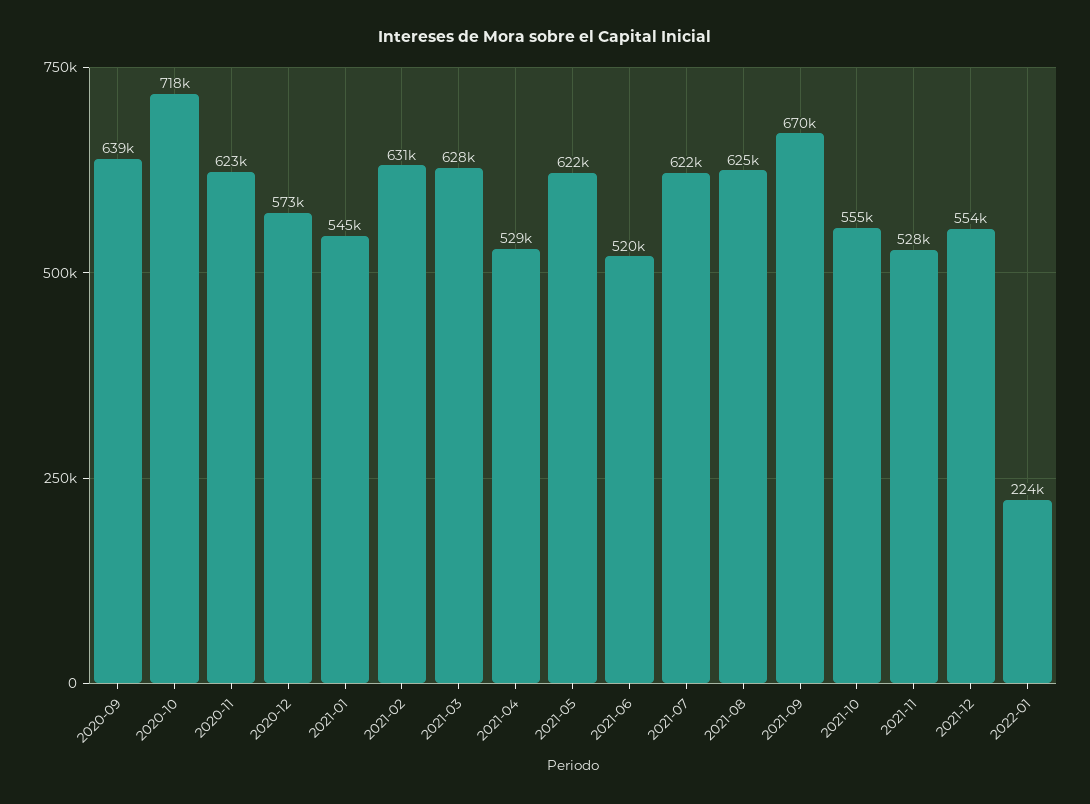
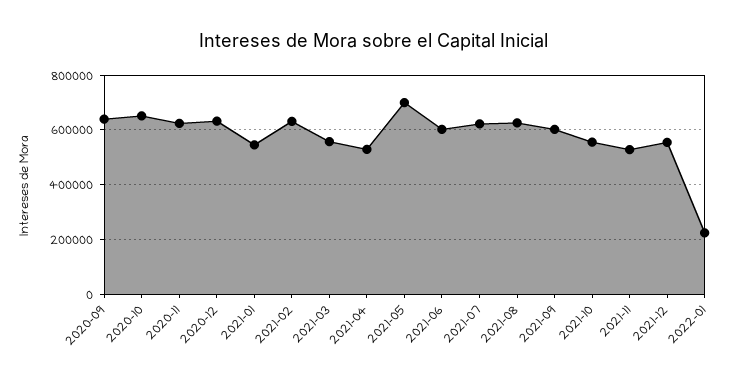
2020-10: 718000 -> 650000
2020-12: 573000 -> 625000
2021-03: 628000 -> 550000
2021-05: 622000 -> 700000
2021-06: 520000 -> 600000
2021-09: 670000 -> 600000

